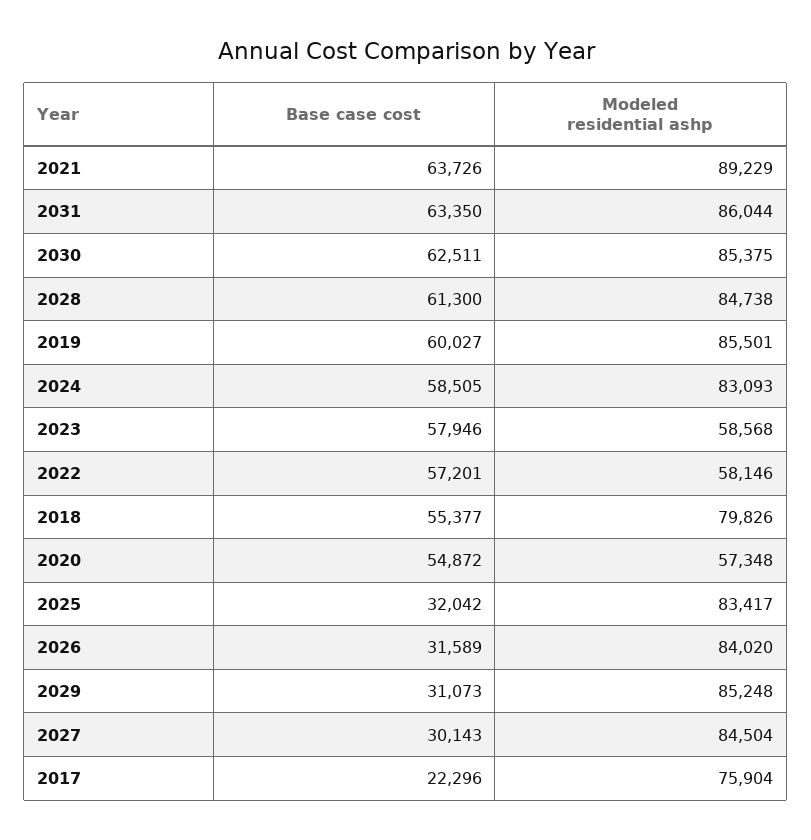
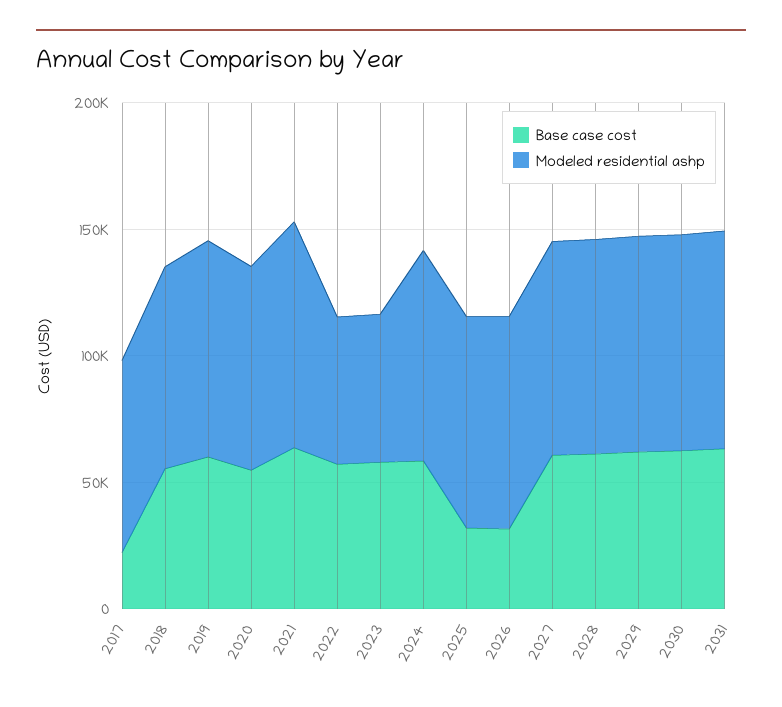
Modeled residential ashp, 2020: 57348 -> 80000
Base case cost, 2029: 31073 -> 60000
Base case cost, 2027: 30143 -> 60000

